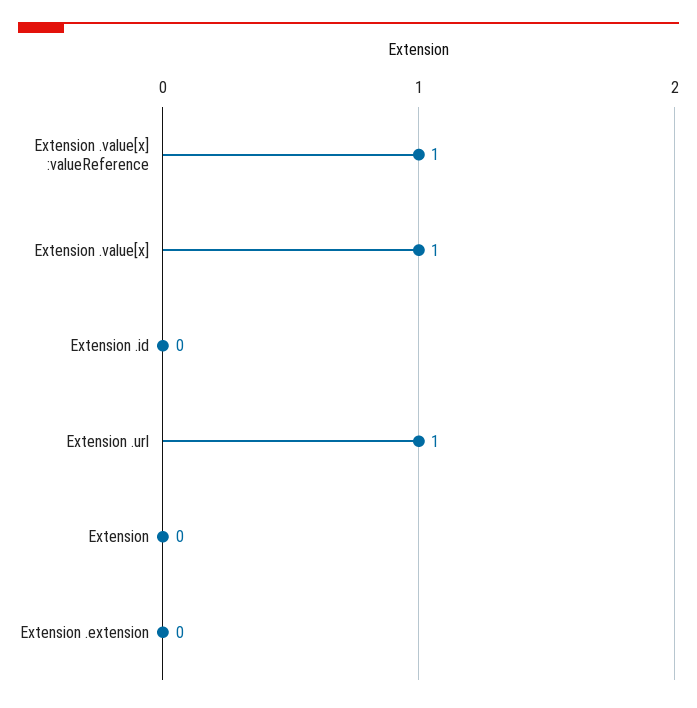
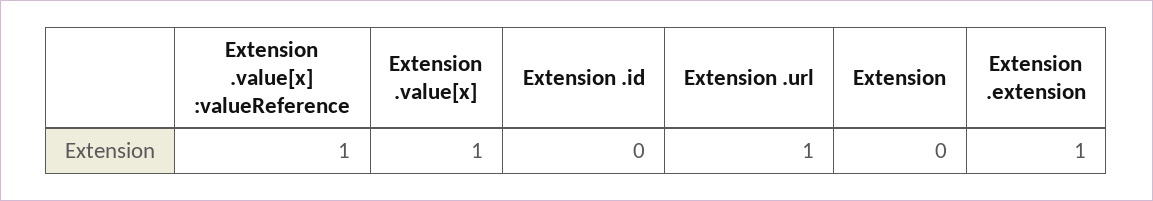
Extension .extension: 0 -> 1

